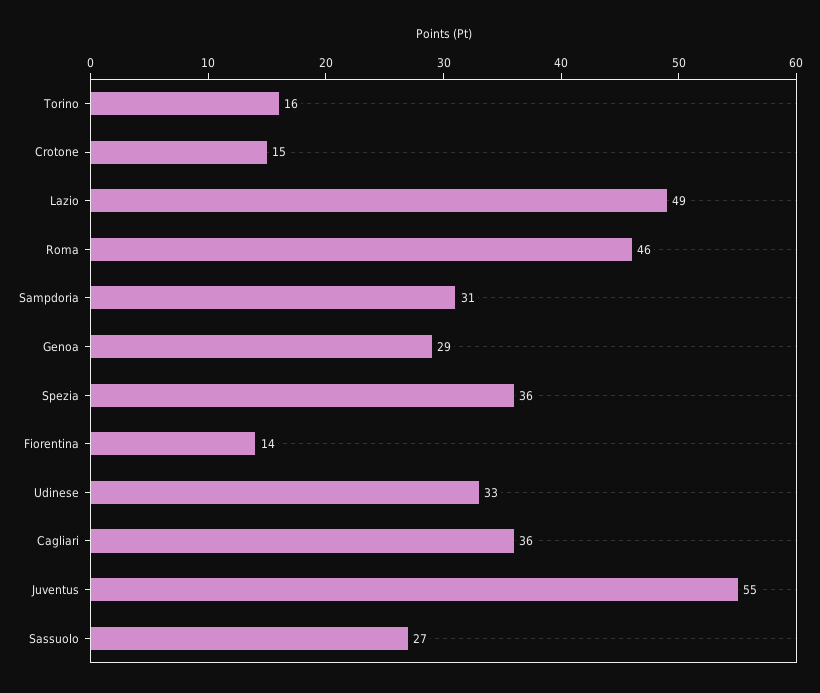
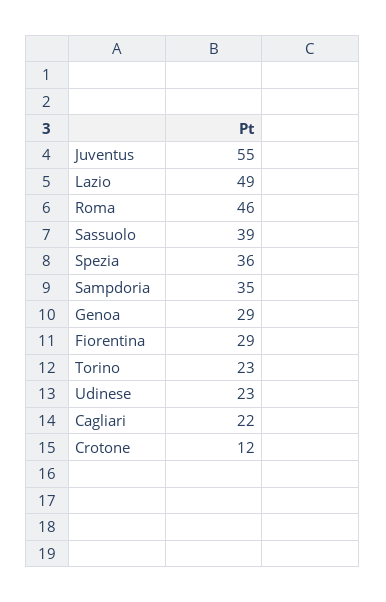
Torino: 16 -> 23
Crotone: 15 -> 12
Sampdoria: 31 -> 35
Fiorentina: 14 -> 29
Udinese: 33 -> 23
Cagliari: 36 -> 22
Sassuolo: 27 -> 39

